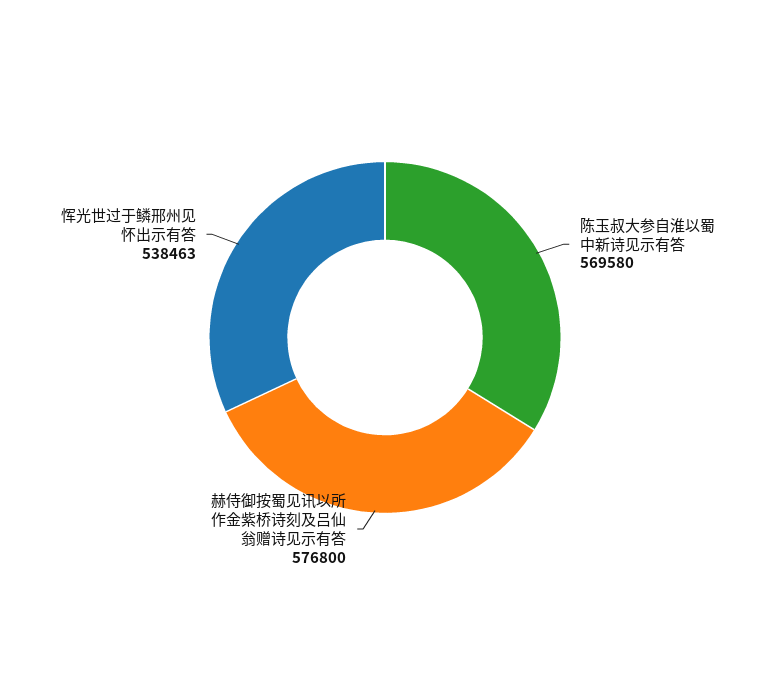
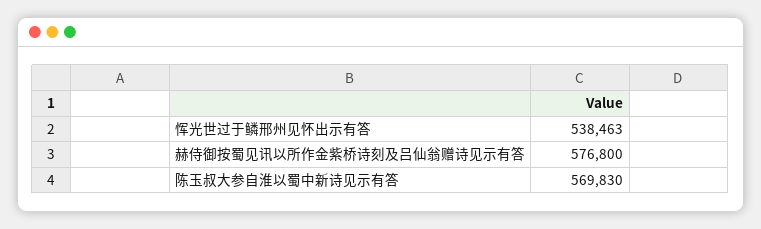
陈玉叔大参自淮以蜀中新诗见示有答: 569580 -> 569830

